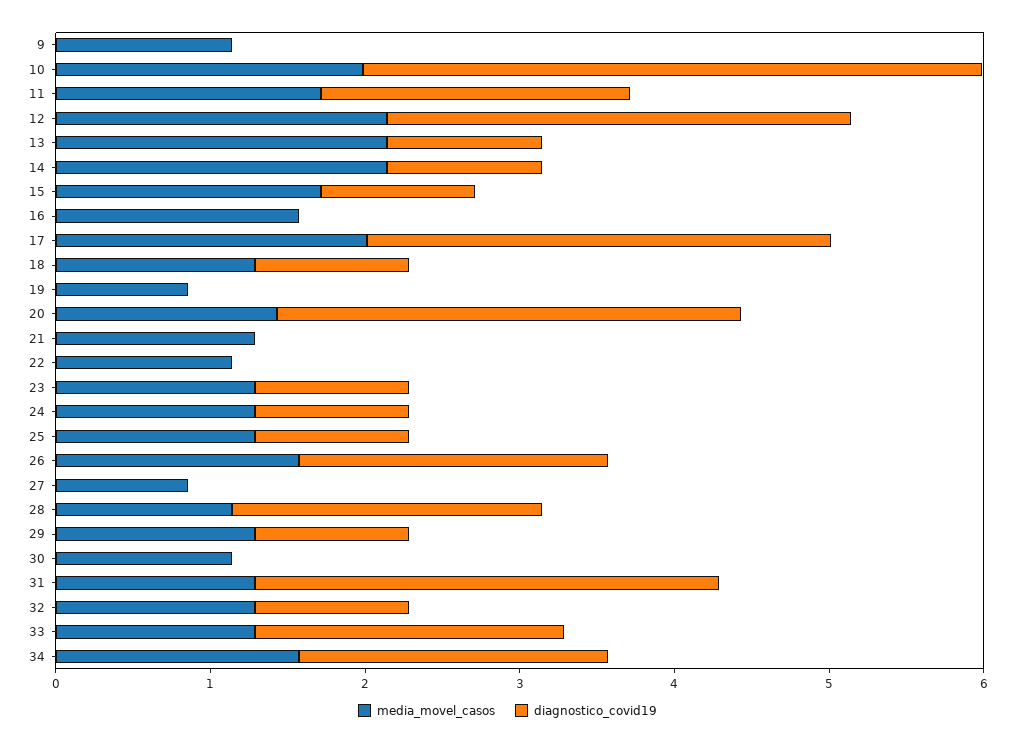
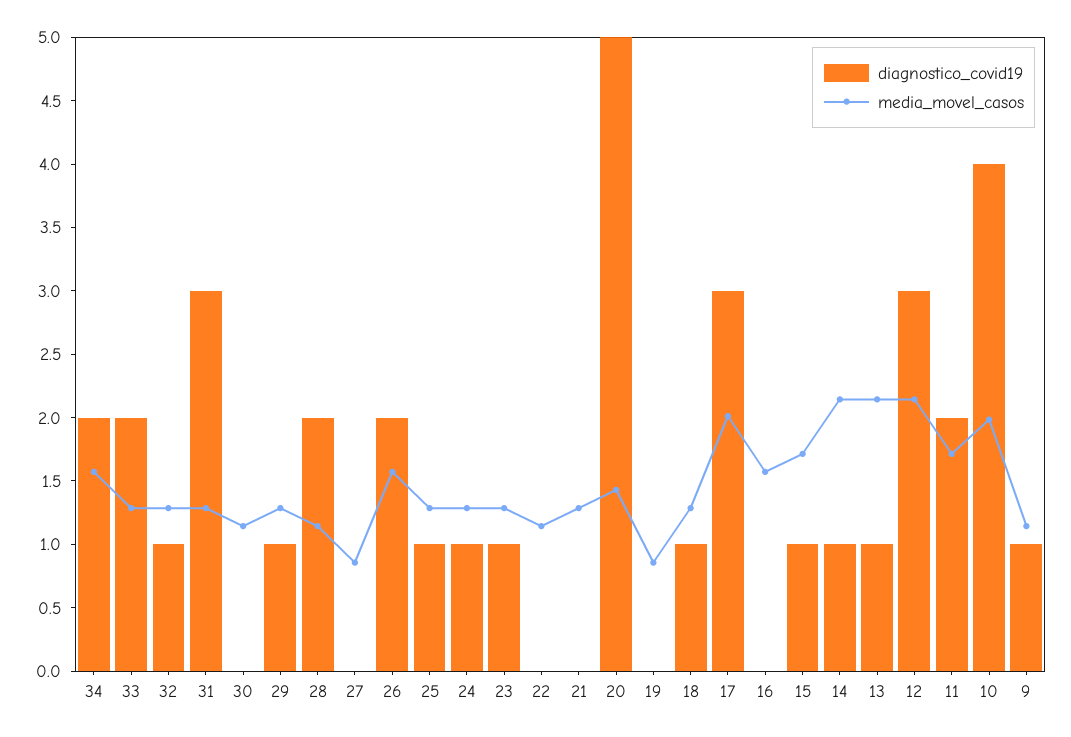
diagnostico_covid19, 9: 0 -> 1
diagnostico_covid19, 20: 3 -> 5

